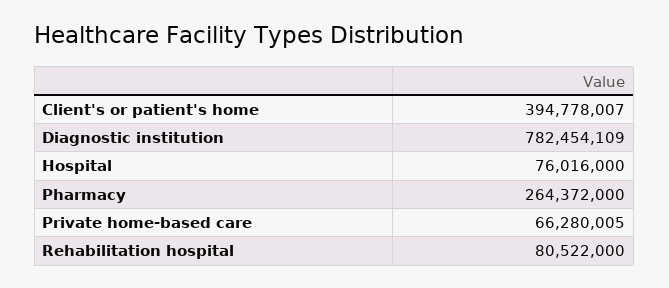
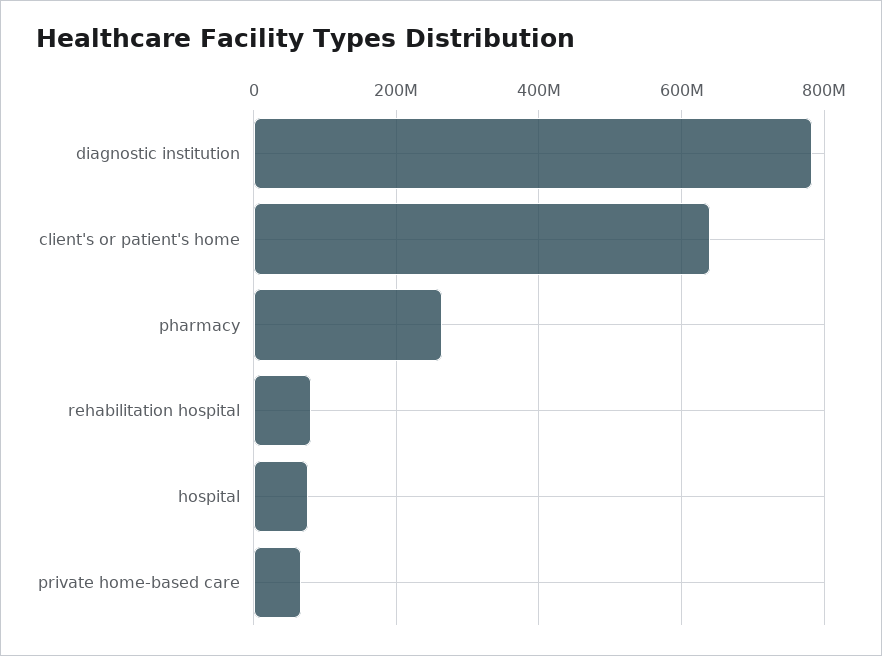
Client's or patient's home: 394778007 -> 640000000

